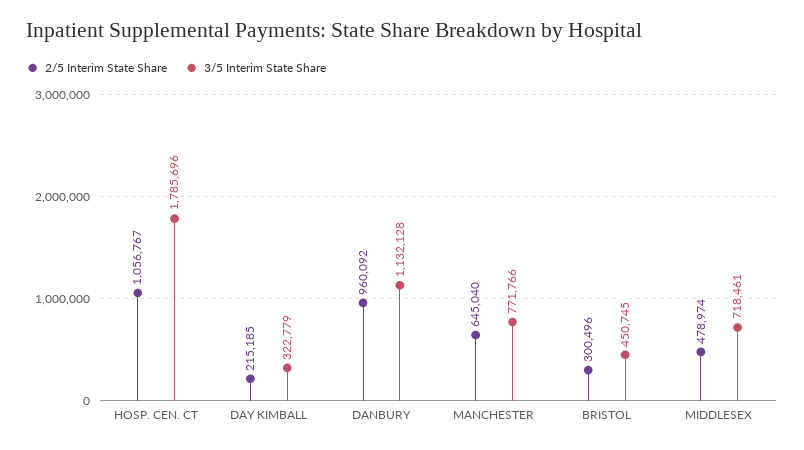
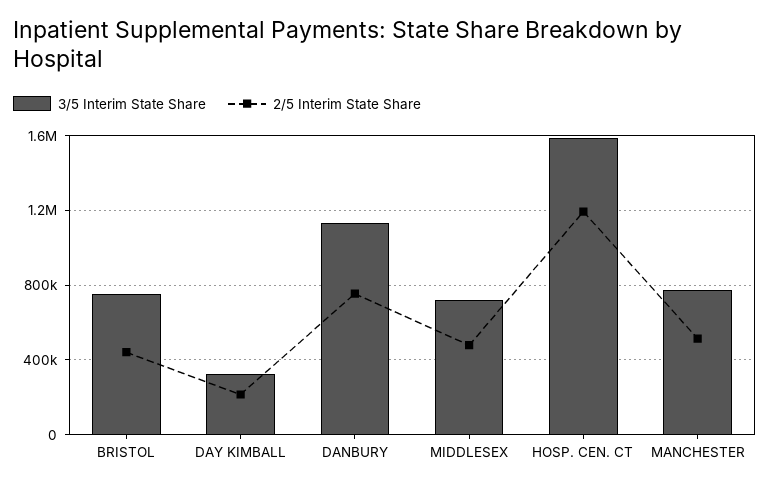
2/5 Interim State Share, HOSP. CEN. CT: 1056767 -> 1200000
3/5 Interim State Share, HOSP. CEN. CT: 1785696 -> 1600000
2/5 Interim State Share, DANBURY: 960092 -> 750000
2/5 Interim State Share, MANCHESTER: 645040 -> 500000
2/5 Interim State Share, BRISTOL: 300496 -> 450000
3/5 Interim State Share, BRISTOL: 450745 -> 750000

